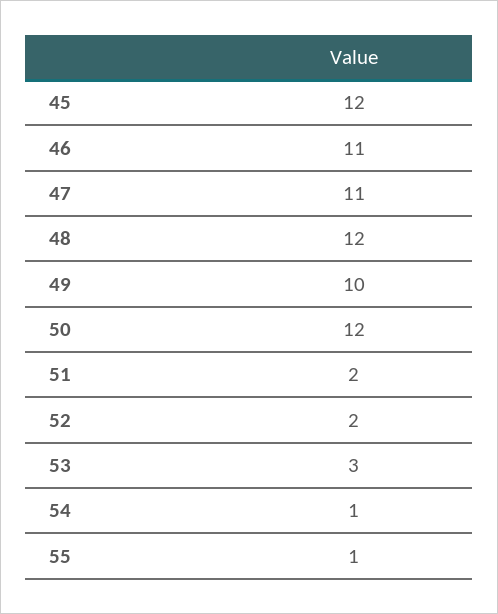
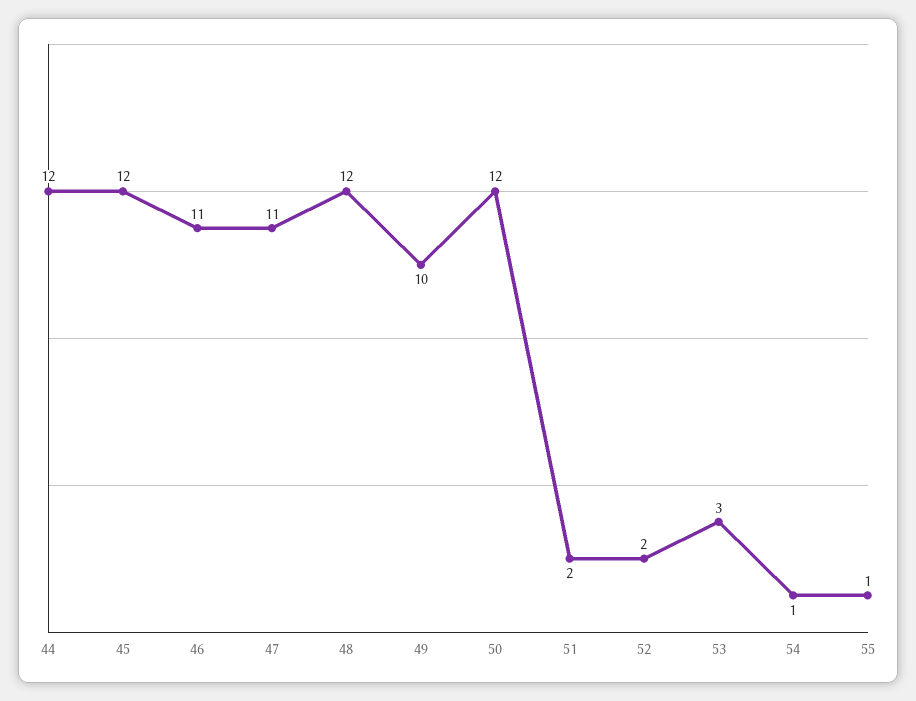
44: none -> 12

